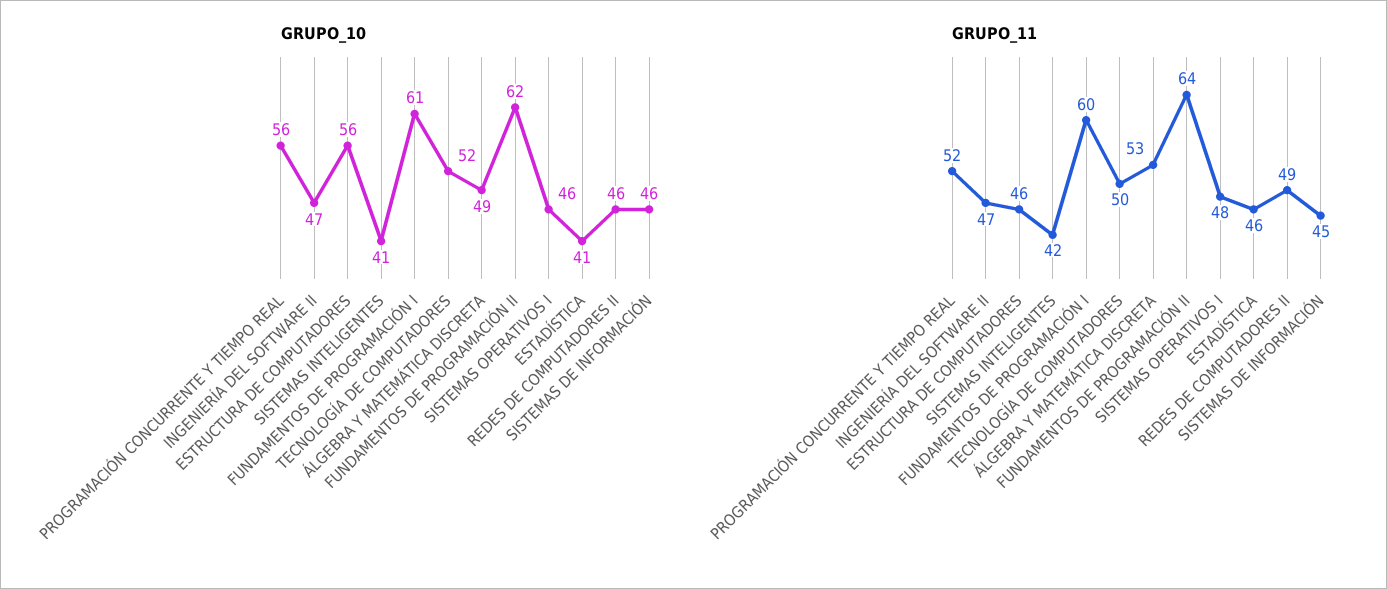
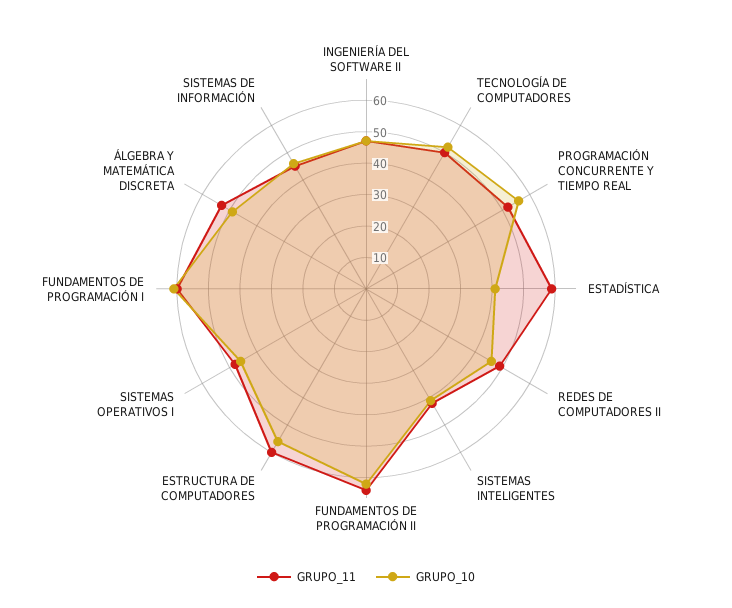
GRUPO_11, ESTRUCTURA DE COMPUTADORES: 46 -> 60
GRUPO_11, ESTADÍSTICA: 46 -> 60

